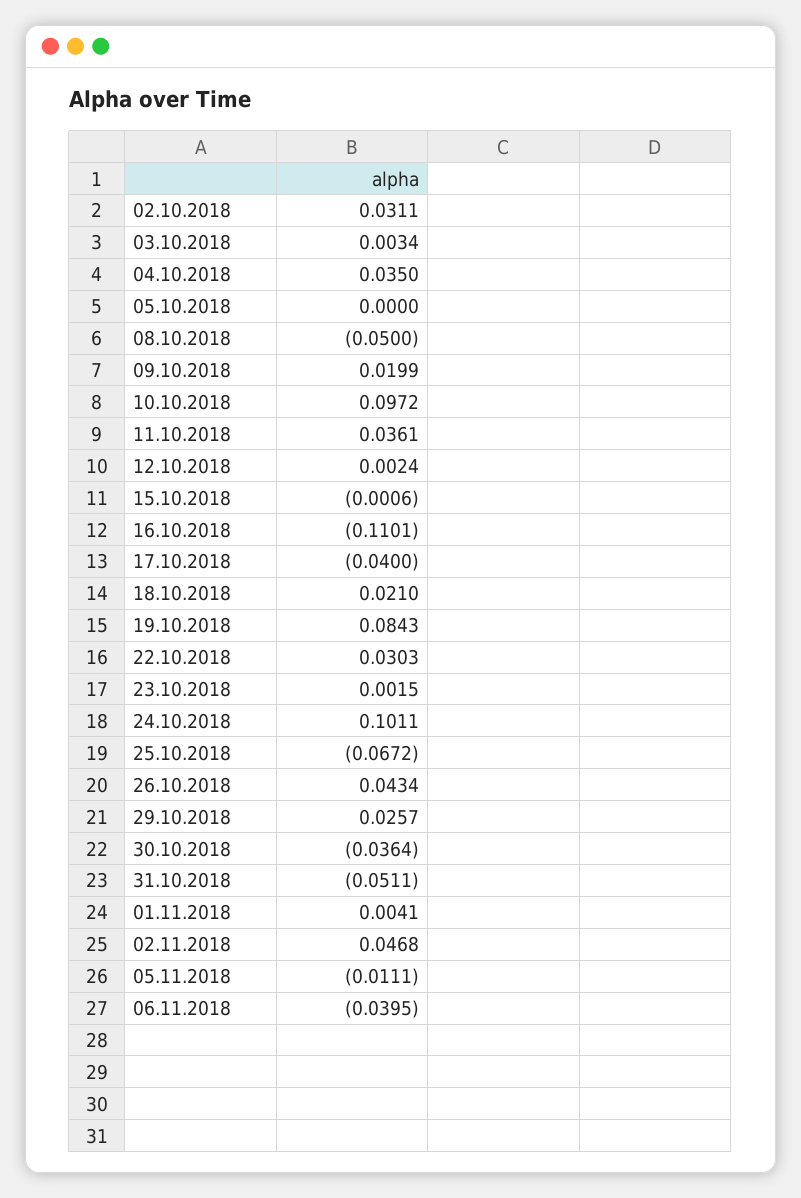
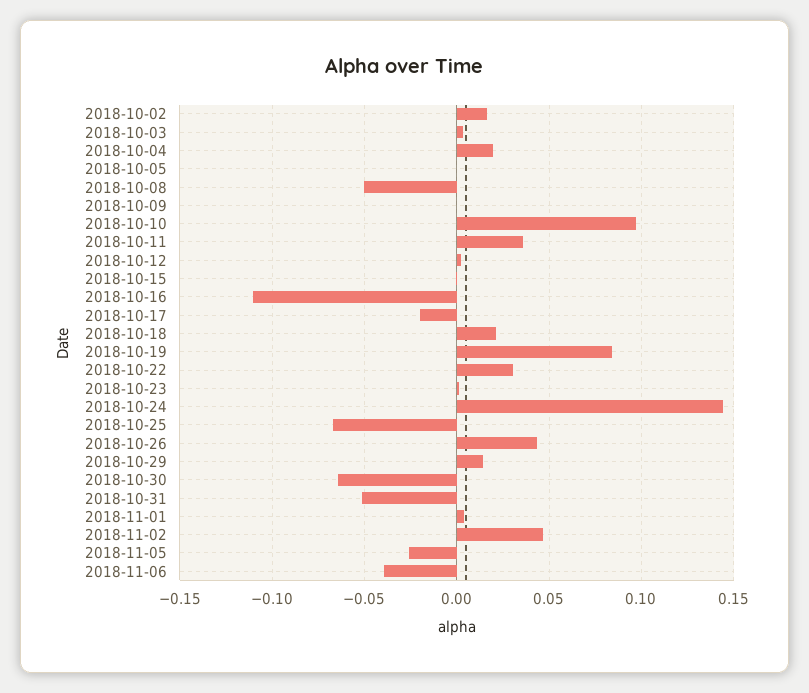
02.10.2018: 0.0311 -> 0.015
04.10.2018: 0.035 -> 0.02
09.10.2018: 0.0199 -> 0
17.10.2018: -0.04 -> -0.02
24.10.2018: 0.1011 -> 0.145
29.10.2018: 0.0257 -> 0.015
30.10.2018: -0.0364 -> -0.065
05.11.2018: -0.0111 -> -0.025

